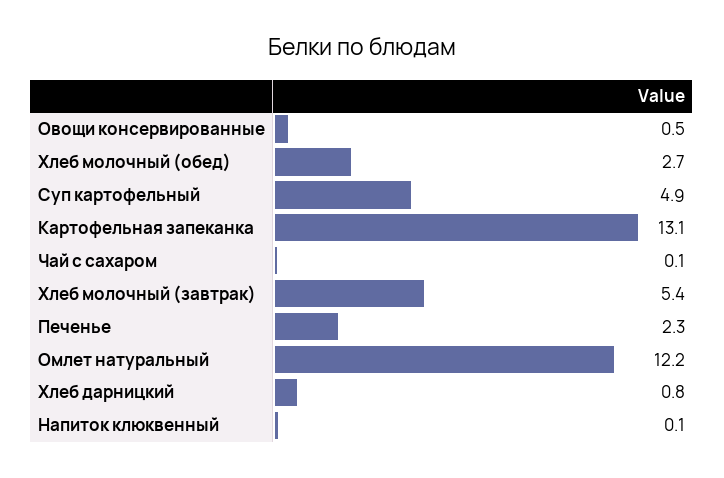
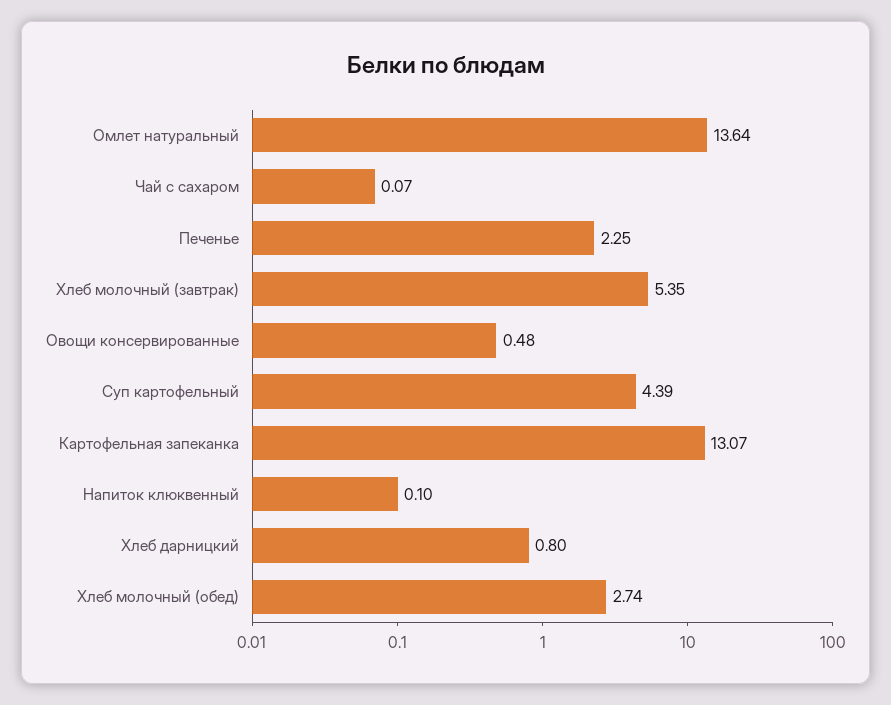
Суп картофельный: 4.9 -> 4.39
Омлет натуральный: 12.2 -> 13.64

